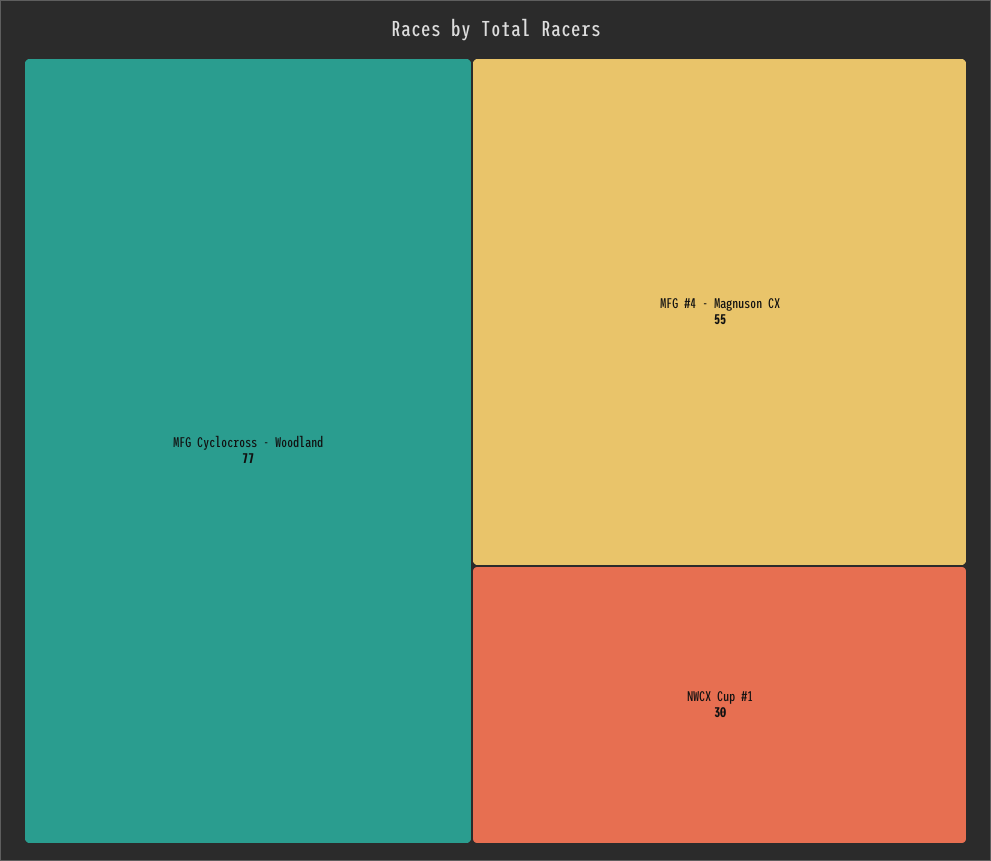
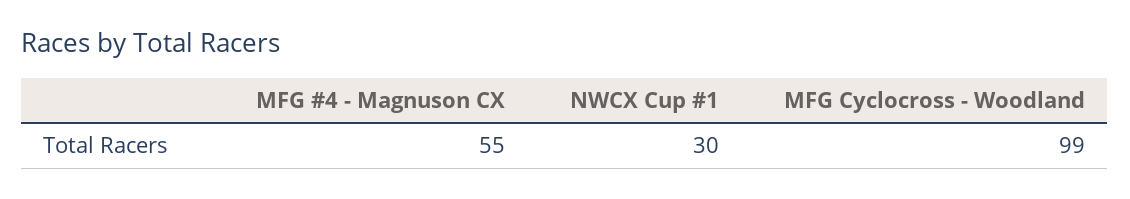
MFG Cyclocross - Woodland: 77 -> 99

